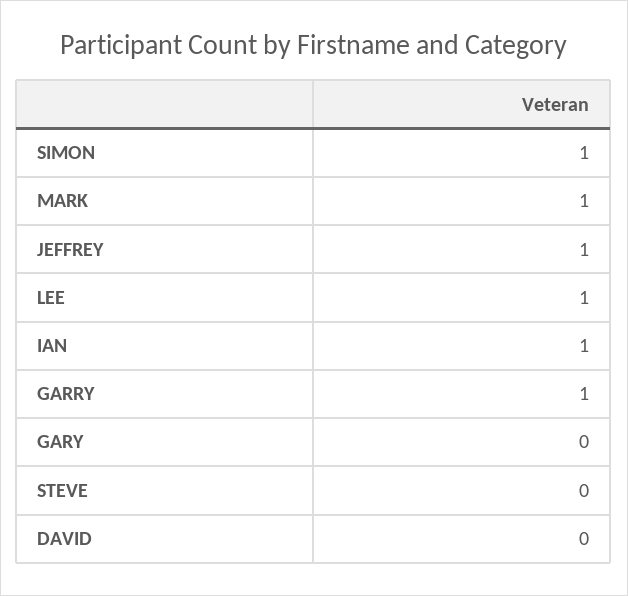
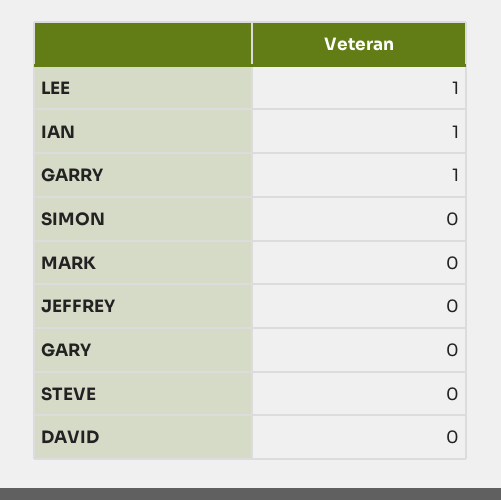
SIMON: 1 -> 0
MARK: 1 -> 0
JEFFREY: 1 -> 0

